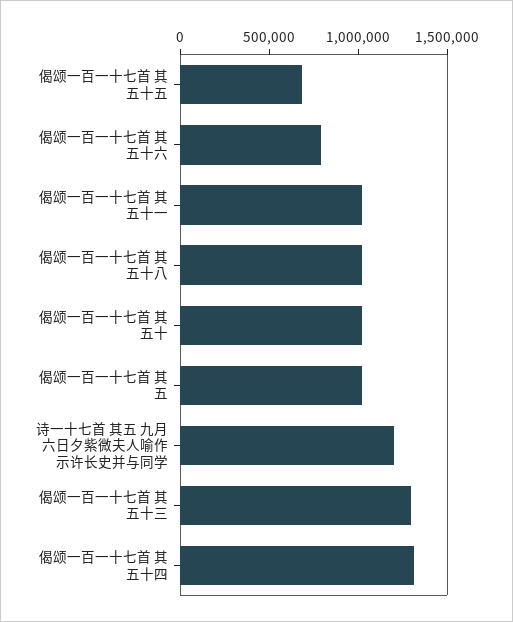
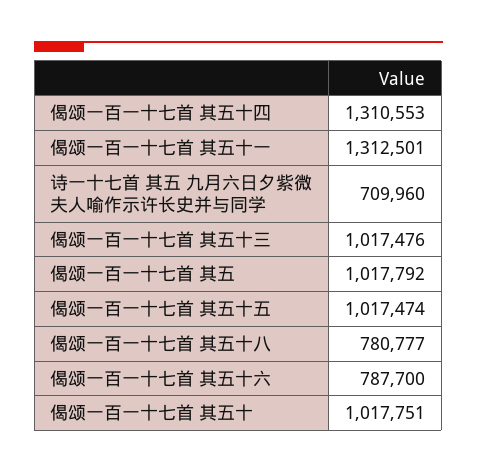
偈颂一百一十七首 其五十五: 700000 -> 1017474
偈颂一百一十七首 其五十一: 1000000 -> 1312501
偈颂一百一十七首 其五十八: 1000000 -> 780777
诗一十七首 其五 九月六日夕紫微夫人喻作示许长史并与同学: 1200000 -> 709960
偈颂一百一十七首 其五十三: 1300000 -> 1017476

